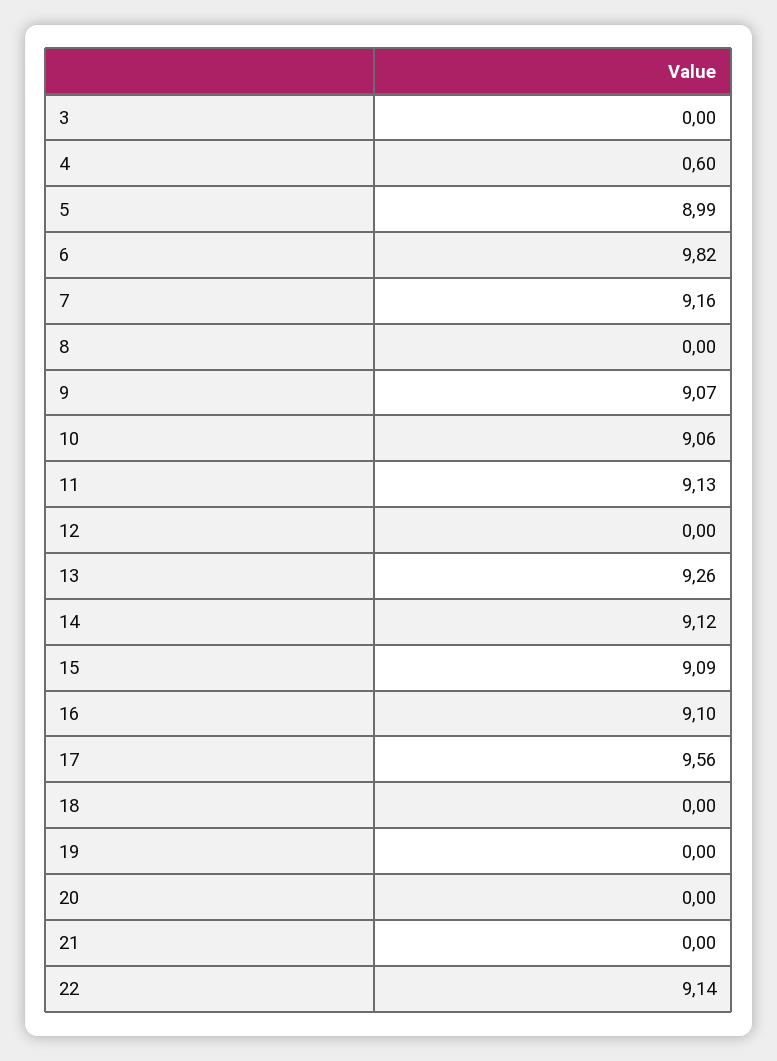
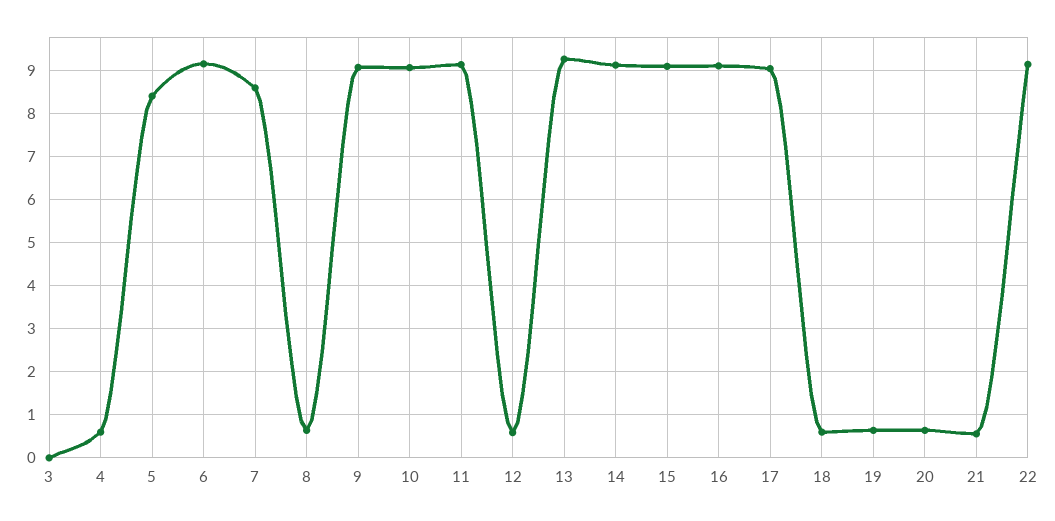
5: 8.99 -> 8.4
6: 9.82 -> 9.2
7: 9.16 -> 8.6
8: 0 -> 0.6
12: 0 -> 0.6
17: 9.56 -> 9
18: 0 -> 0.6
19: 0 -> 0.6
20: 0 -> 0.6
21: 0 -> 0.6

